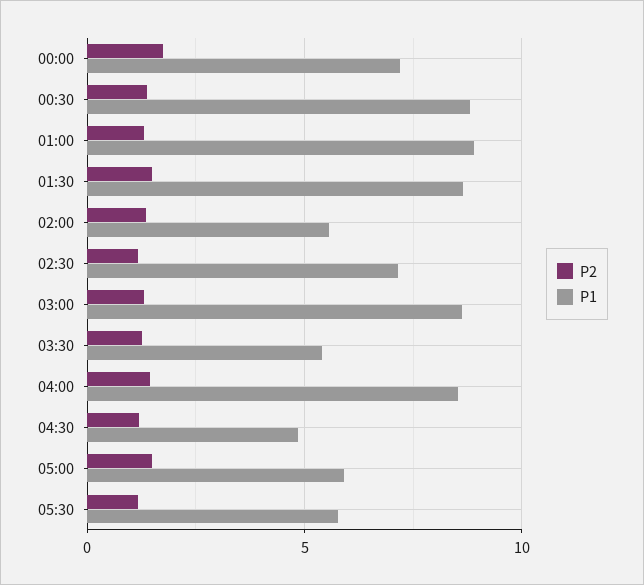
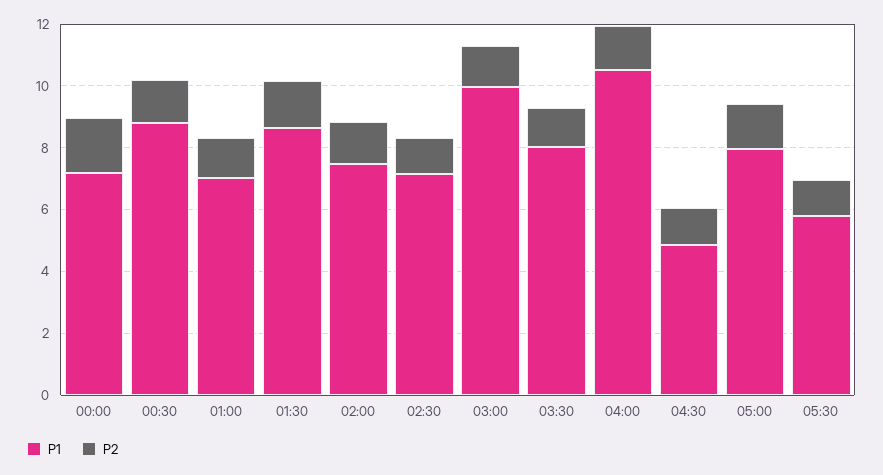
P1, 01:00: 9 -> 7
P1, 02:00: 5.5 -> 7.5
P1, 03:00: 8.5 -> 10
P1, 03:30: 5.5 -> 8
P1, 04:00: 8.5 -> 10.5
P1, 05:00: 6 -> 8

